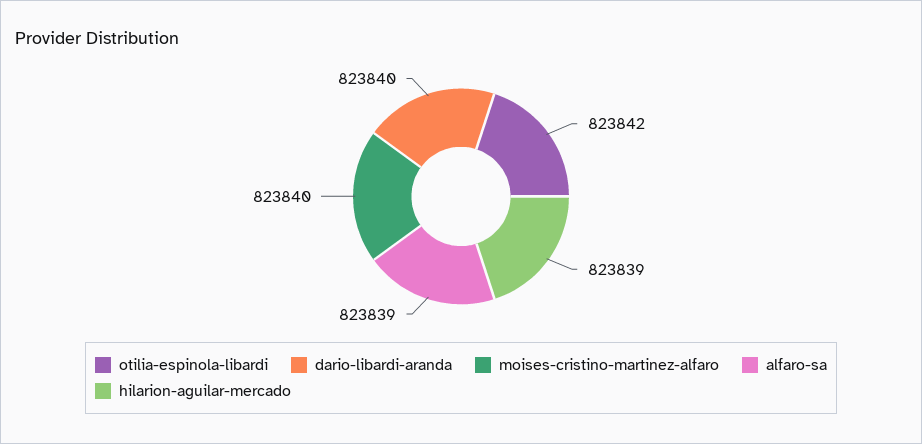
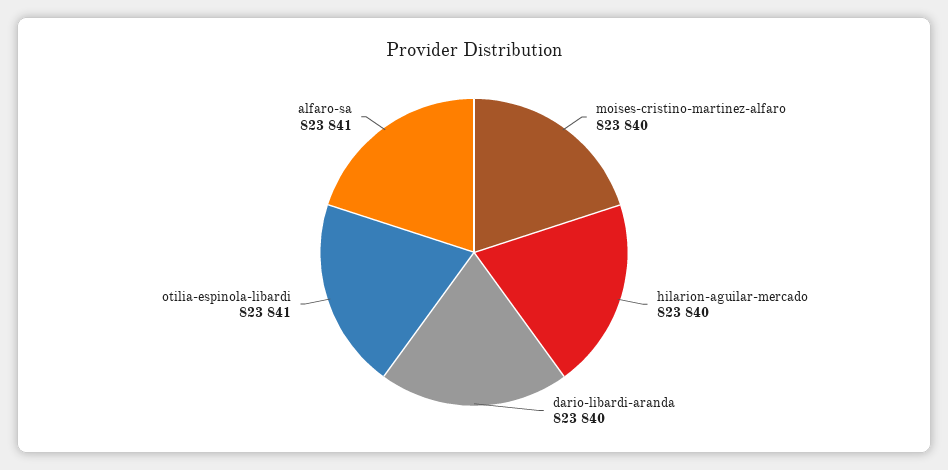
otilia-espinola-libardi: 823842 -> 823841
alfaro-sa: 823839 -> 823841
hilarion-aguilar-mercado: 823839 -> 823840

